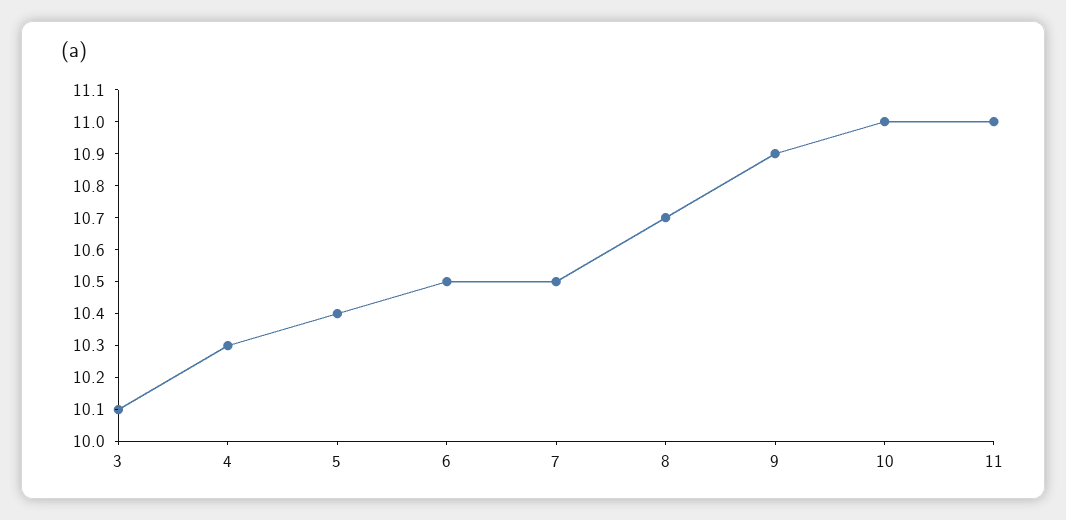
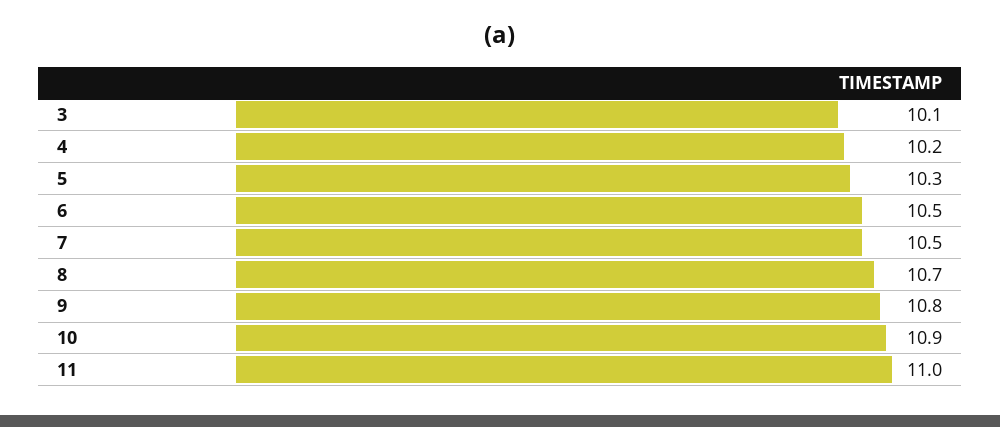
4: 10.3 -> 10.2
5: 10.4 -> 10.3
9: 10.9 -> 10.8
10: 11 -> 10.9

